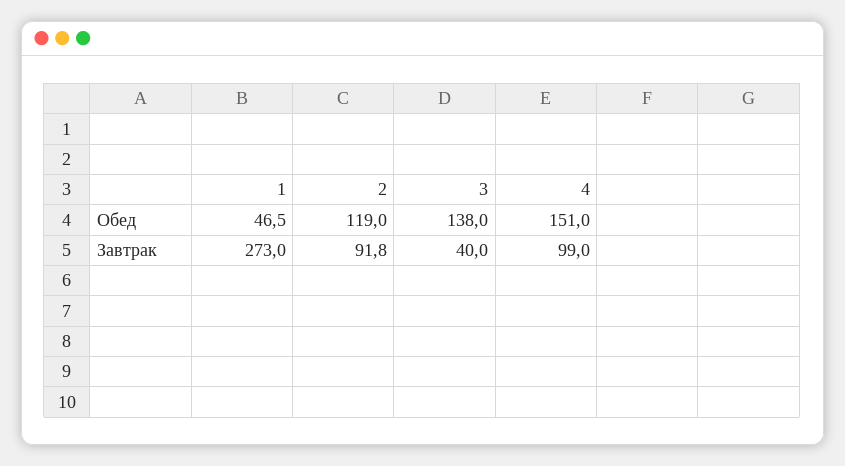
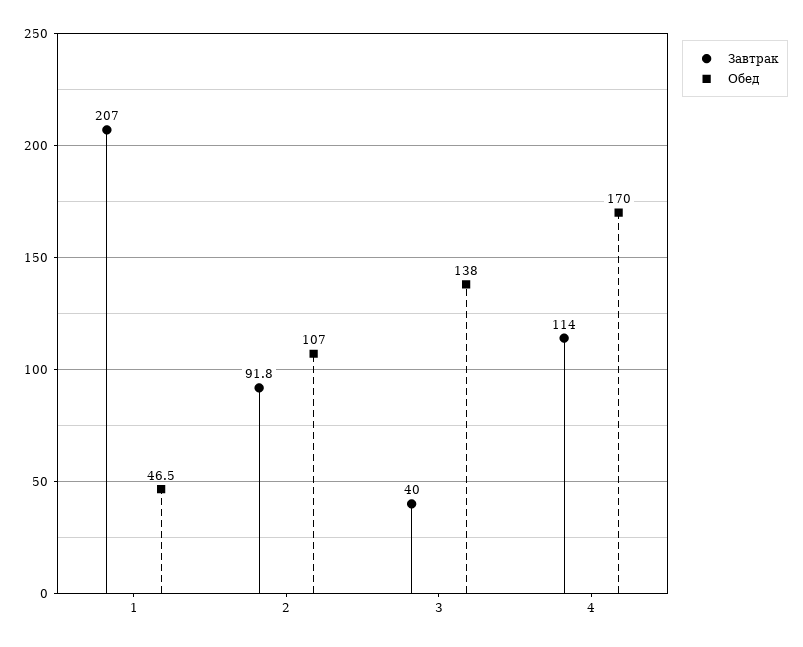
Обед, 2: 119 -> 107
Обед, 4: 151 -> 170
Завтрак, 1: 273 -> 207
Завтрак, 4: 99 -> 114

